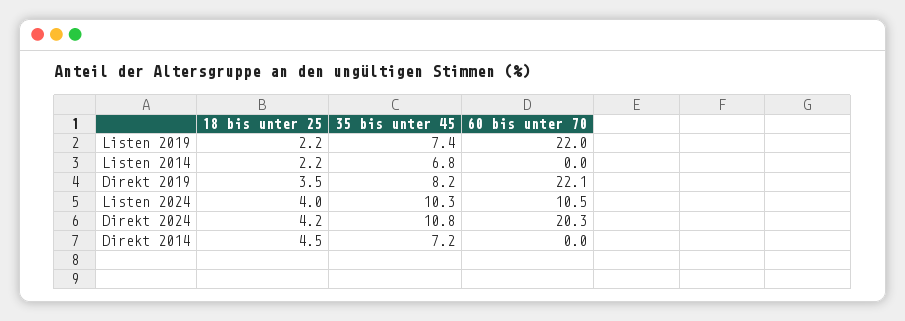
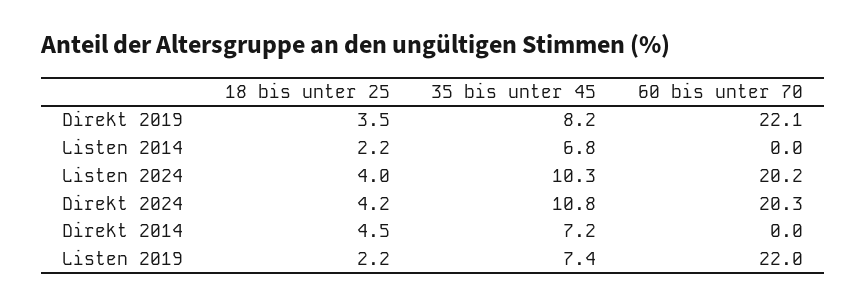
60 bis unter 70, Listen 2024: 10.5 -> 20.2

